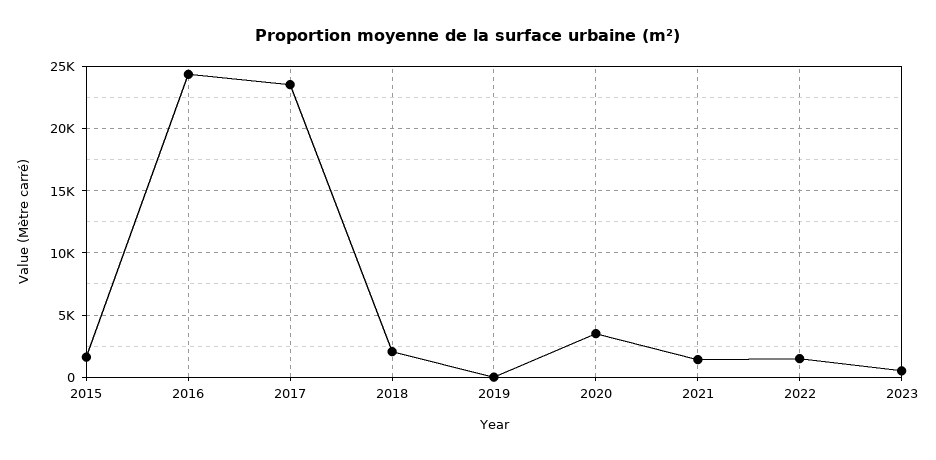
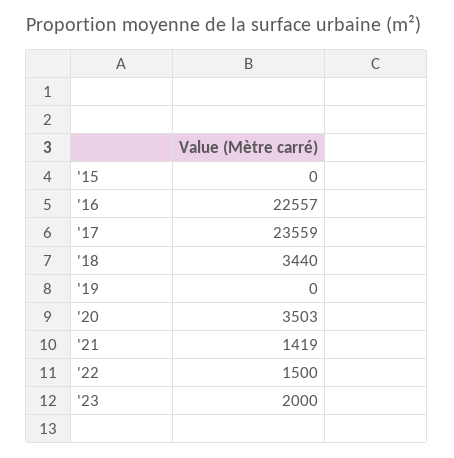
2015: 1500 -> 0
2016: 24500 -> 22557
2018: 2000 -> 3440
2023: 500 -> 2000

